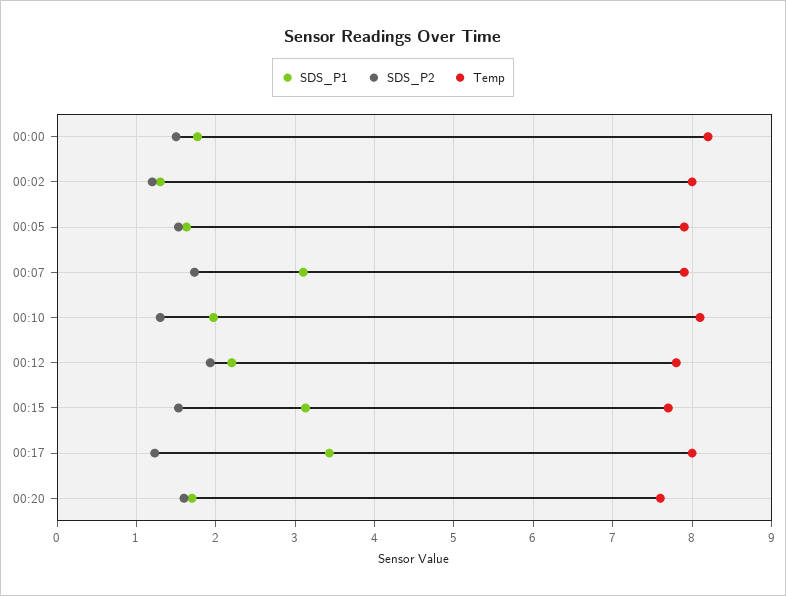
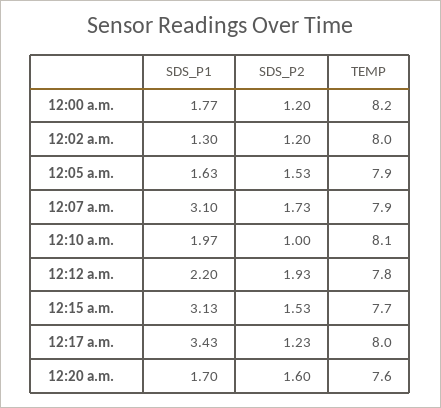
SDS_P2, 00:00: 1.5 -> 1.2
SDS_P2, 00:10: 1.3 -> 1

